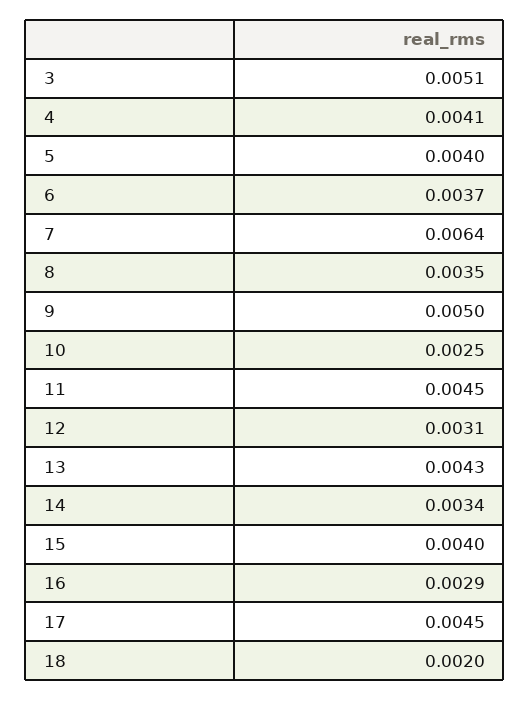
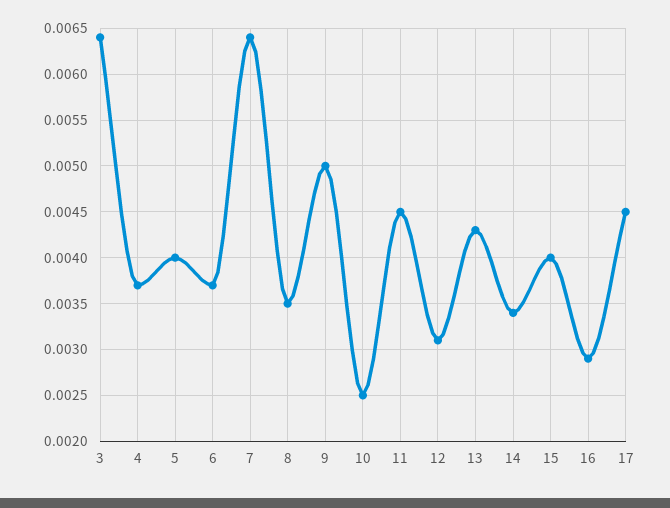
3: 0.0051 -> 0.0064
4: 0.0041 -> 0.0037
18: 0.002 -> none

